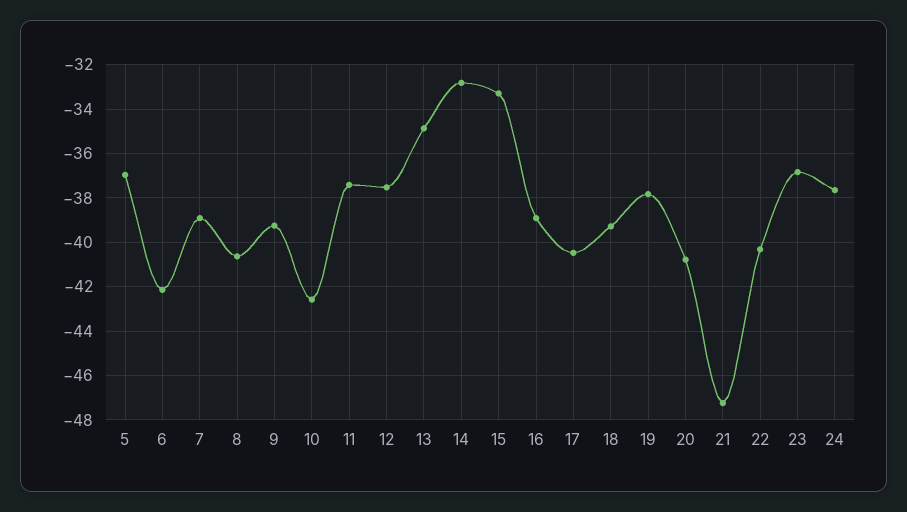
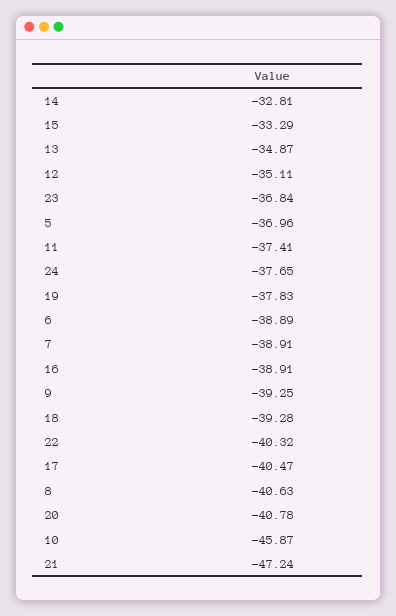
6: -42 -> -38.89
10: -42.5 -> -45.87
12: -37.5 -> -35.11

